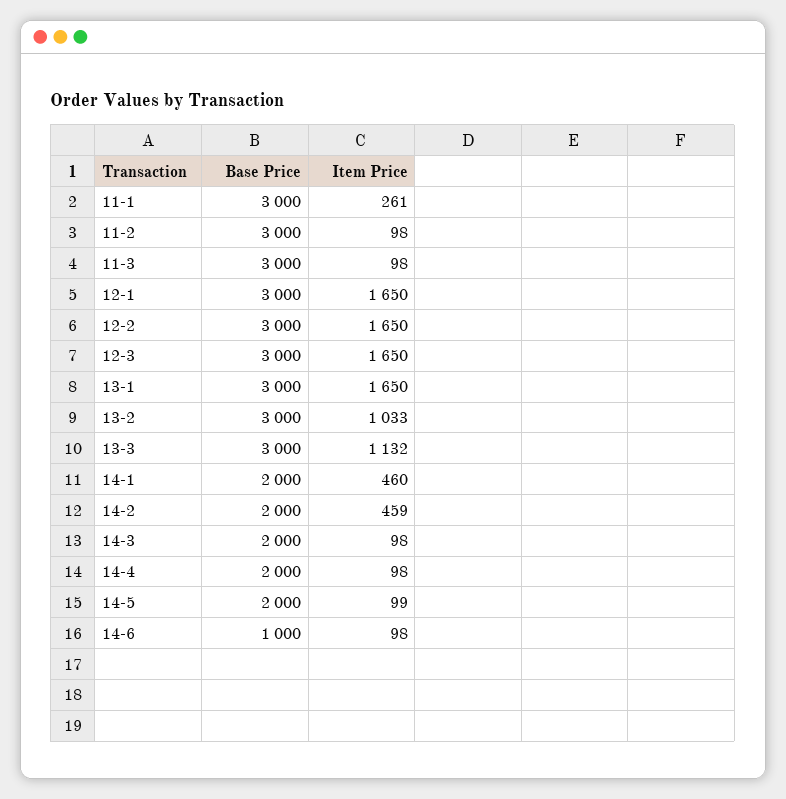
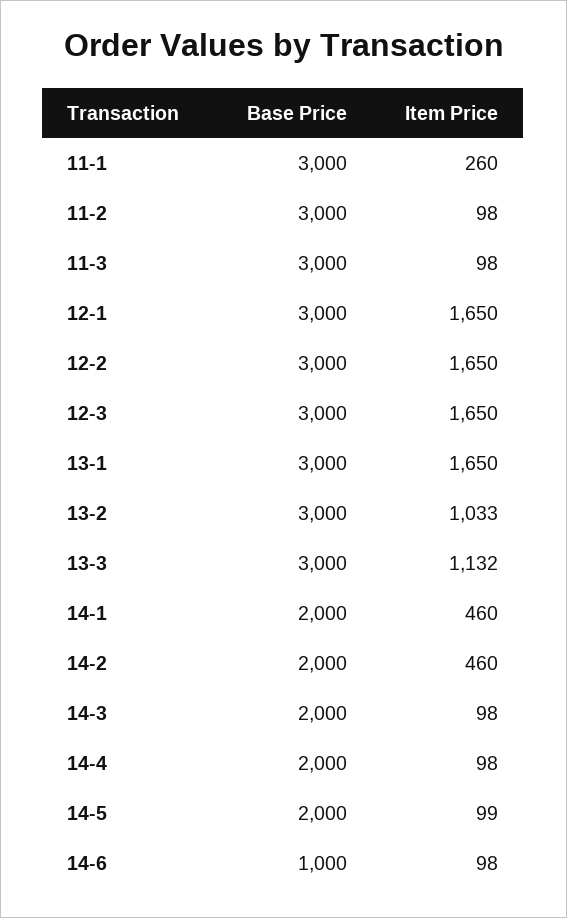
Item Price, 11-1: 261 -> 260
Item Price, 14-2: 459 -> 460

